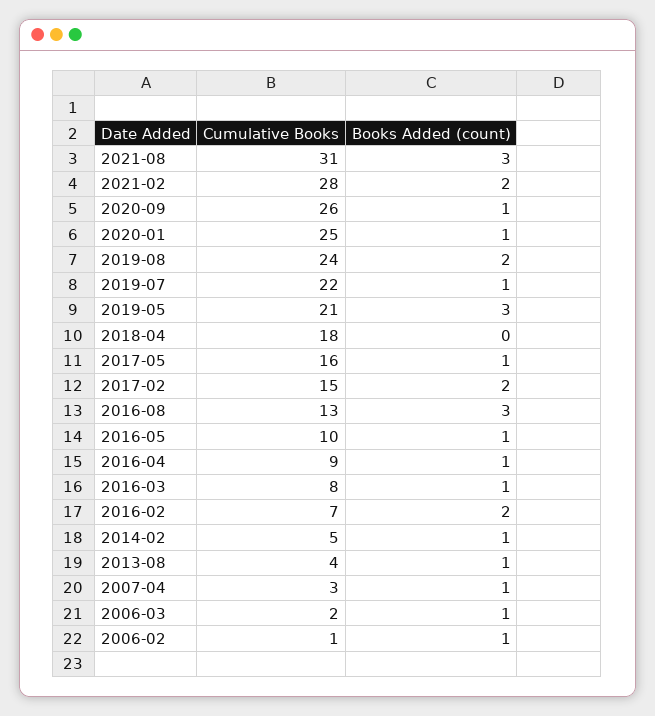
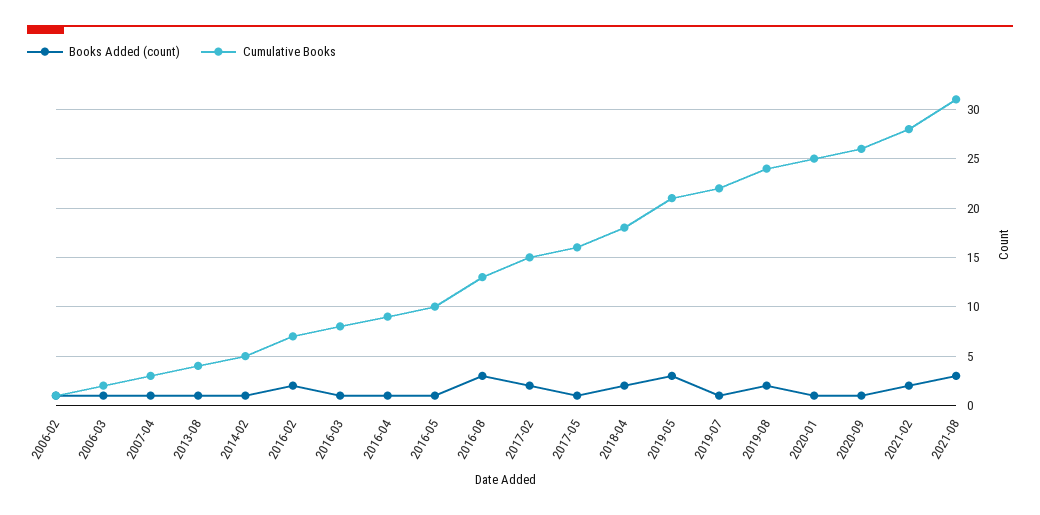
Books Added (count), 2018-04: 0 -> 2

